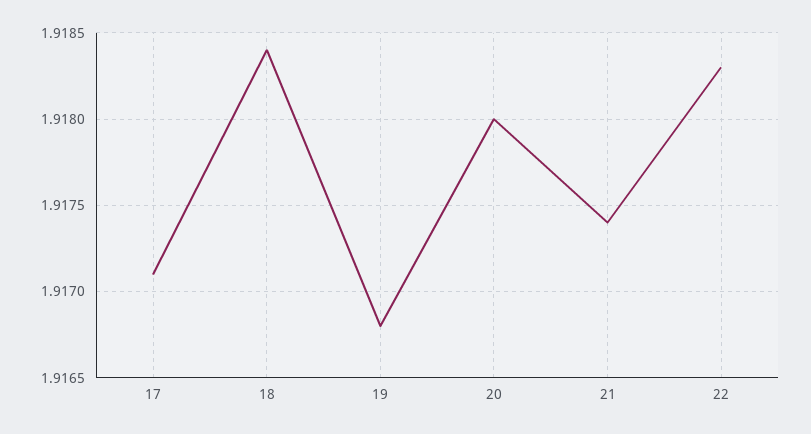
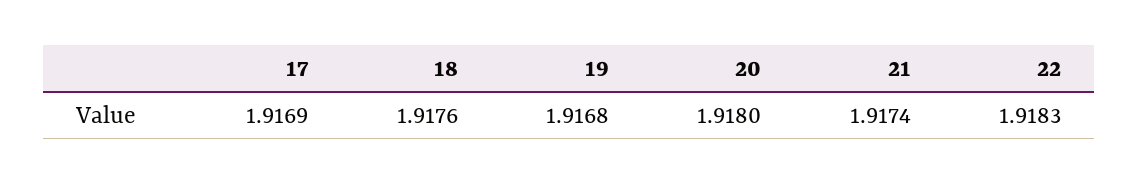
17: 1.9171 -> 1.9169
18: 1.9184 -> 1.9176

